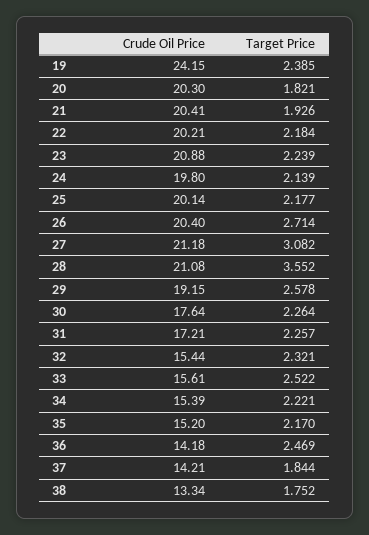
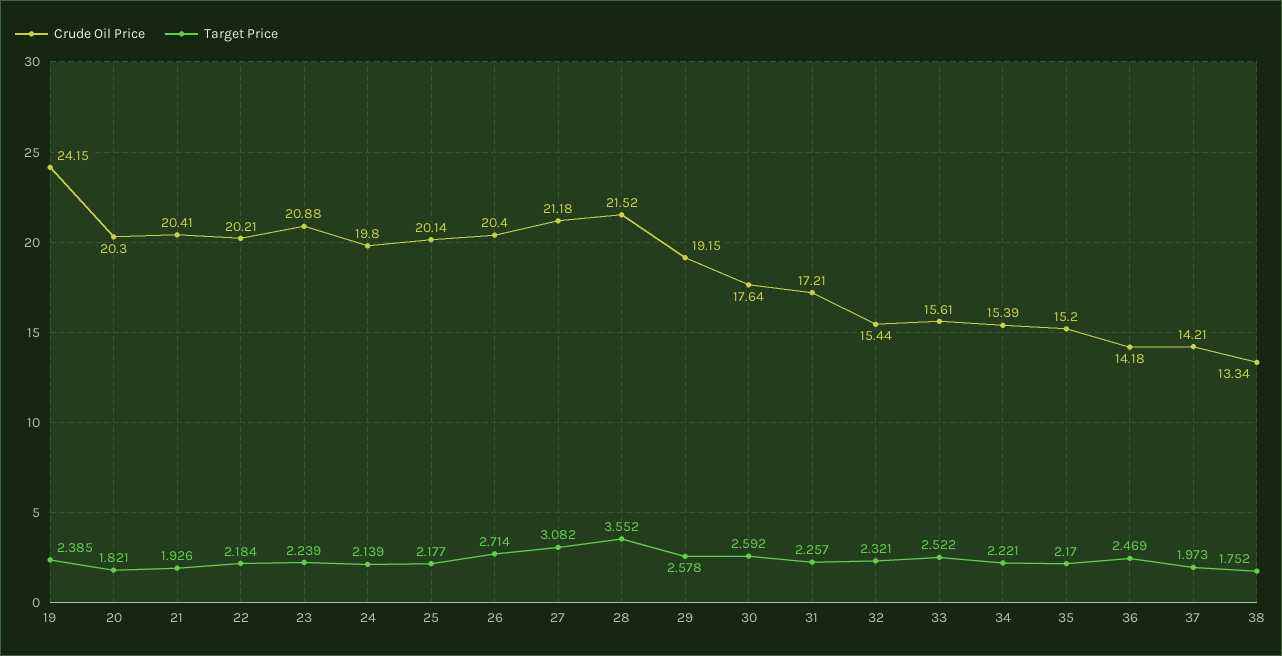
Crude Oil Price, 28: 21.08 -> 21.52
Target Price, 30: 2.264 -> 2.592
Target Price, 37: 1.844 -> 1.973

